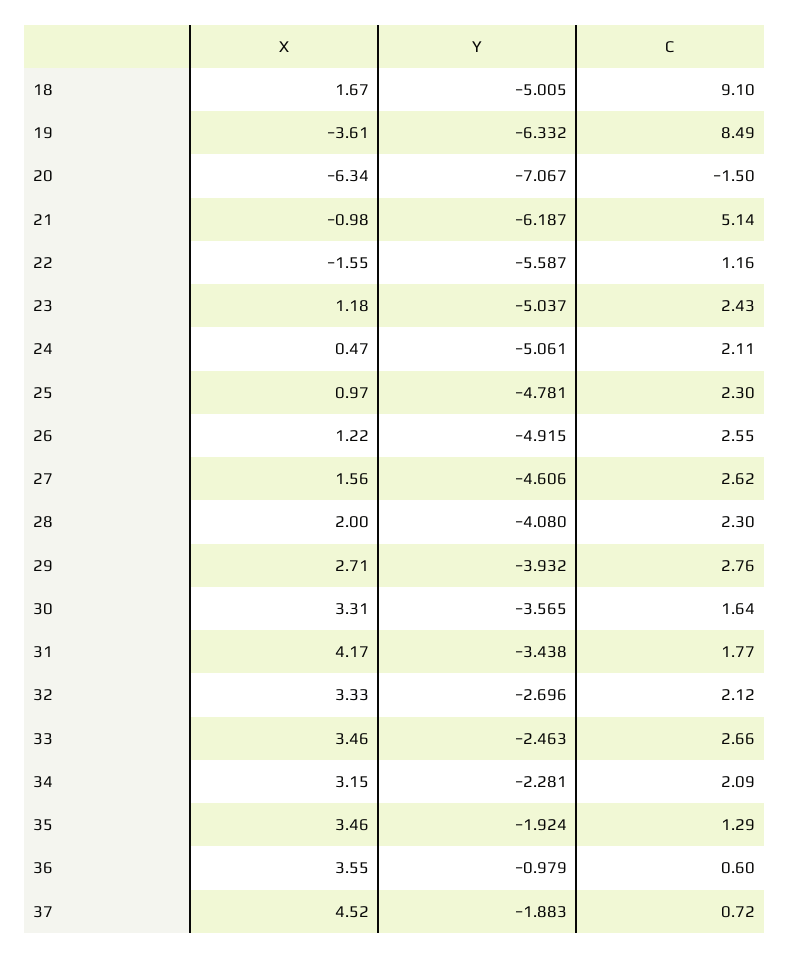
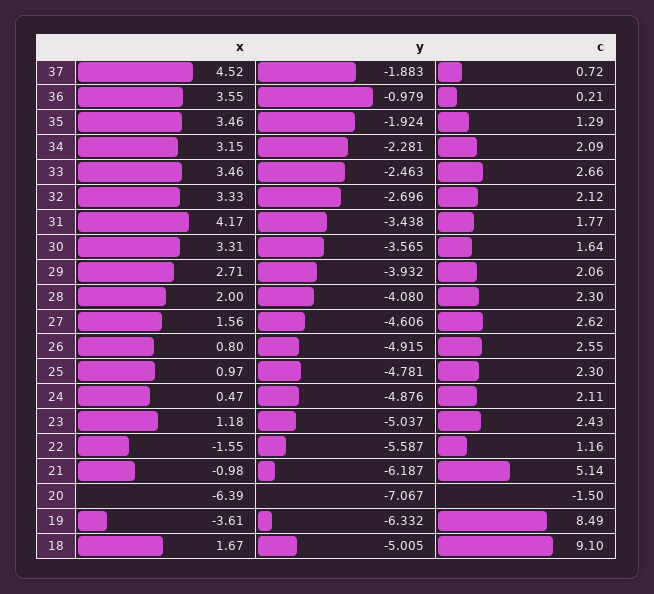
X, 20: -6.34 -> -6.39
Y, 24: -5.061 -> -4.876
X, 26: 1.22 -> 0.8
C, 29: 2.76 -> 2.06
C, 36: 0.6 -> 0.21

